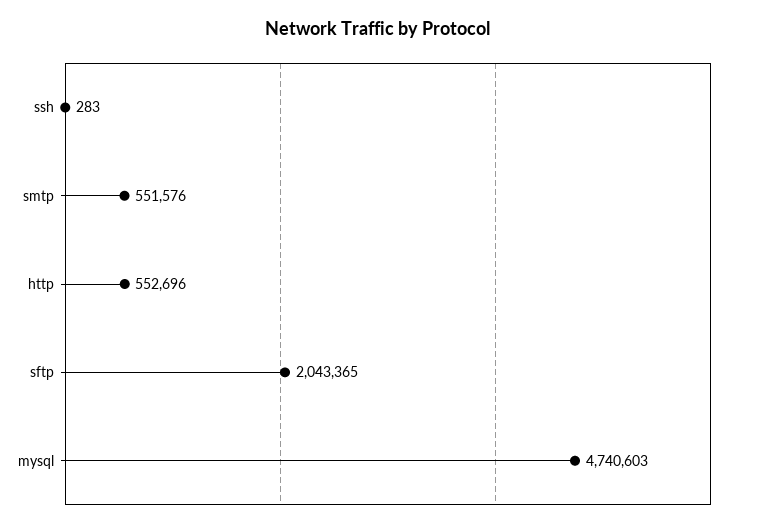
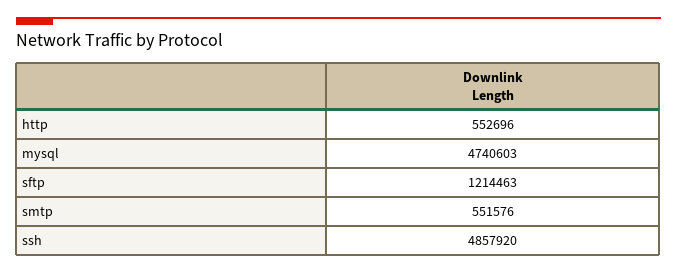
ssh: 283 -> 4857920
sftp: 2043365 -> 1214463

